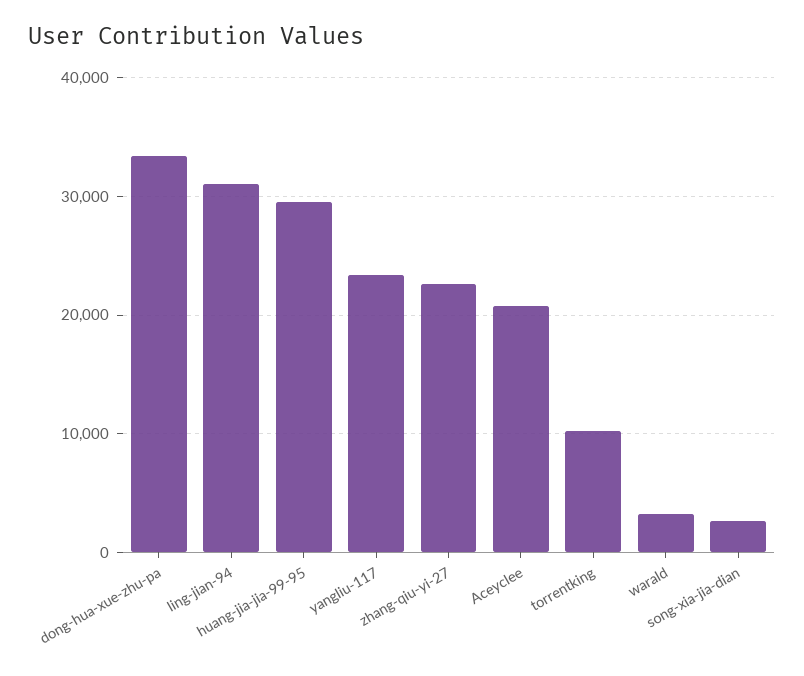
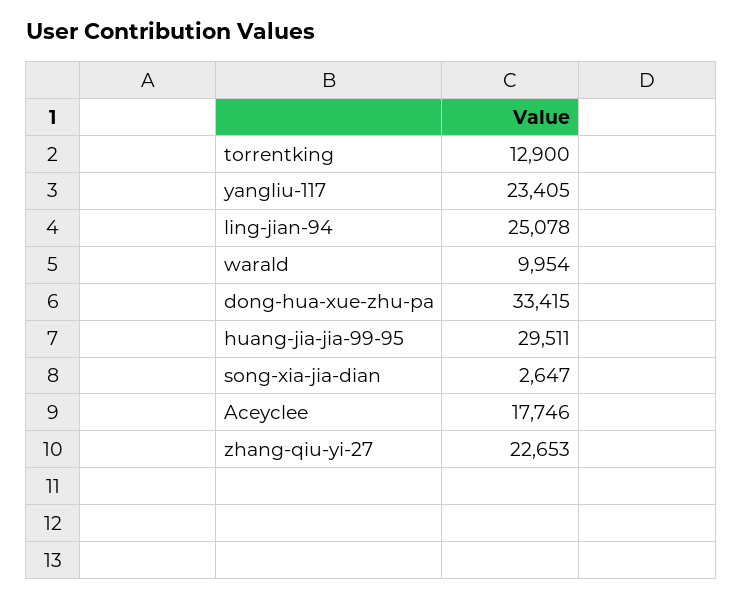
ling-jian-94: 31000 -> 25078
Aceyclee: 21000 -> 17746
torrentking: 10000 -> 12900
warald: 3000 -> 9954

